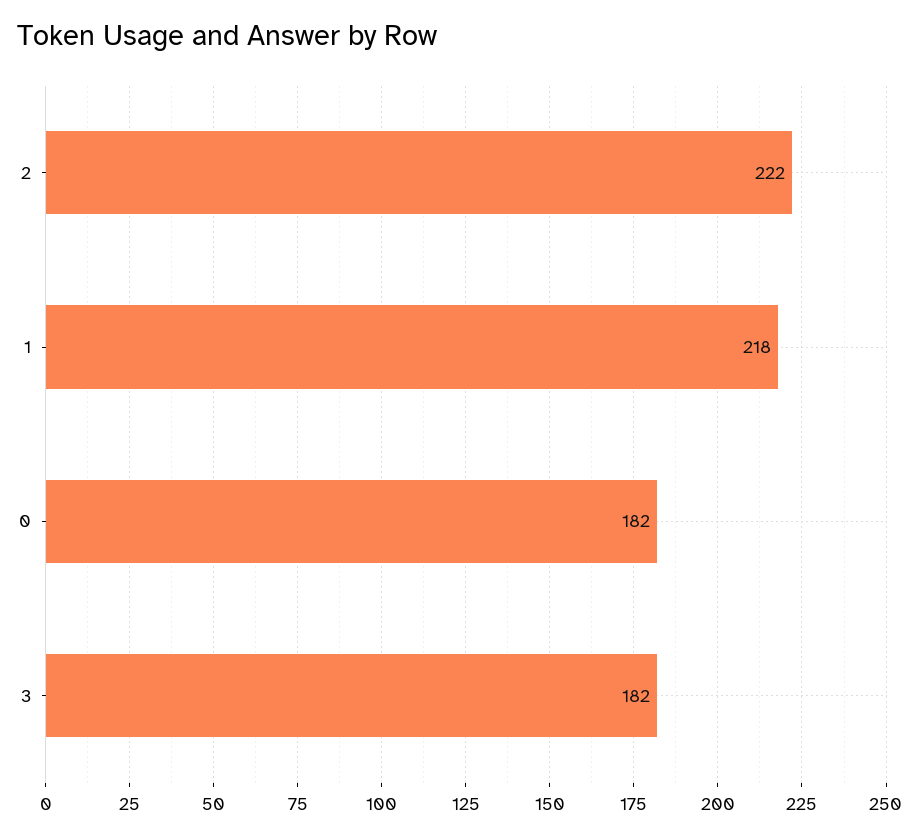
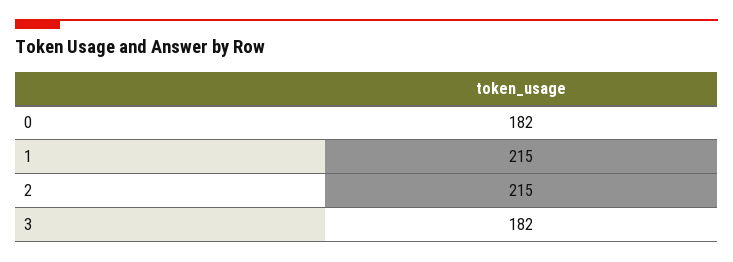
2: 222 -> 215
1: 218 -> 215

